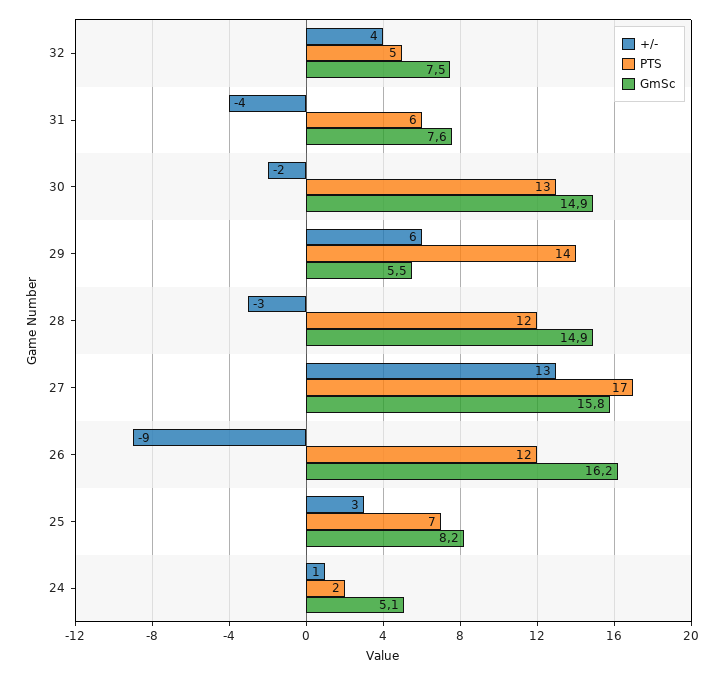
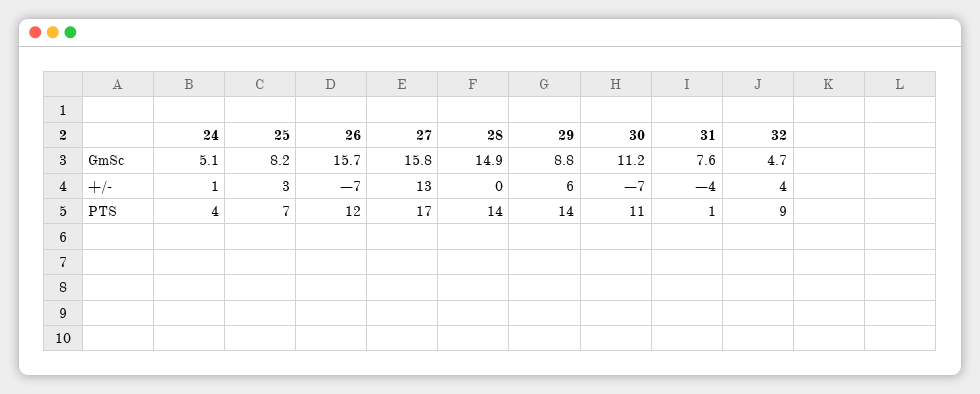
PTS, 32: 5 -> 9
GmSc, 32: 7.5 -> 4.7
PTS, 31: 6 -> 1
+/-, 30: -2 -> -7
PTS, 30: 13 -> 11
GmSc, 30: 14.9 -> 11.2
GmSc, 29: 5.5 -> 8.8
+/-, 28: -3 -> 0
PTS, 28: 12 -> 14
+/-, 26: -9 -> -7
GmSc, 26: 16.2 -> 15.7
PTS, 24: 2 -> 4

